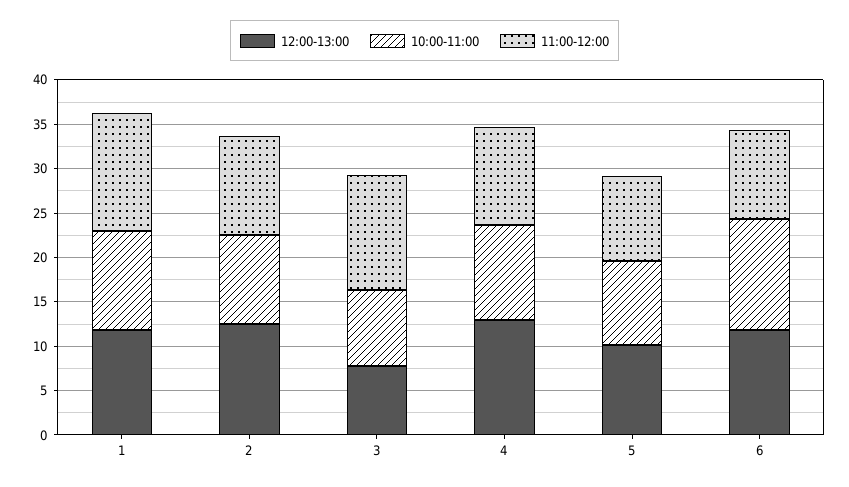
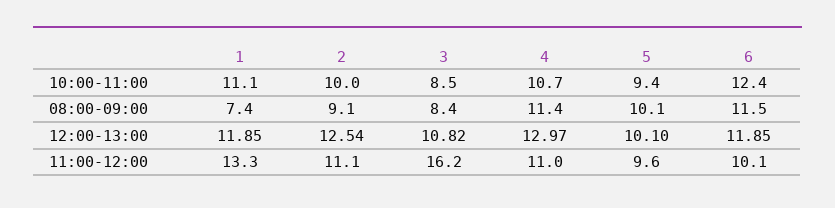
12:00-13:00, 3: 8 -> 10.82
11:00-12:00, 3: 13 -> 16.2
08:00-09:00, 1: none -> 7.4
08:00-09:00, 2: none -> 9.1
08:00-09:00, 3: none -> 8.4
08:00-09:00, 4: none -> 11.4
08:00-09:00, 5: none -> 10.1
08:00-09:00, 6: none -> 11.5

